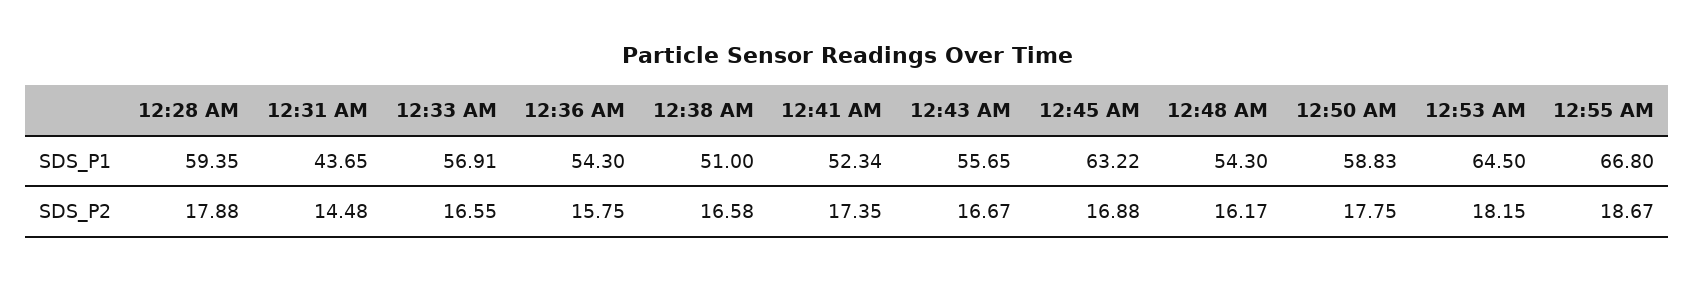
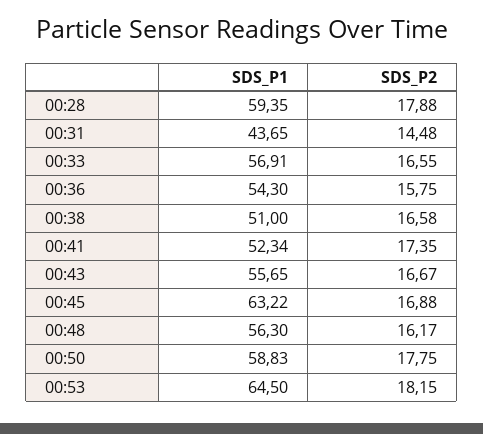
12:48 AM, SDS_P1: 54.3 -> 56.3
12:55 AM, SDS_P1: 66.8 -> none
12:55 AM, SDS_P2: 18.67 -> none

